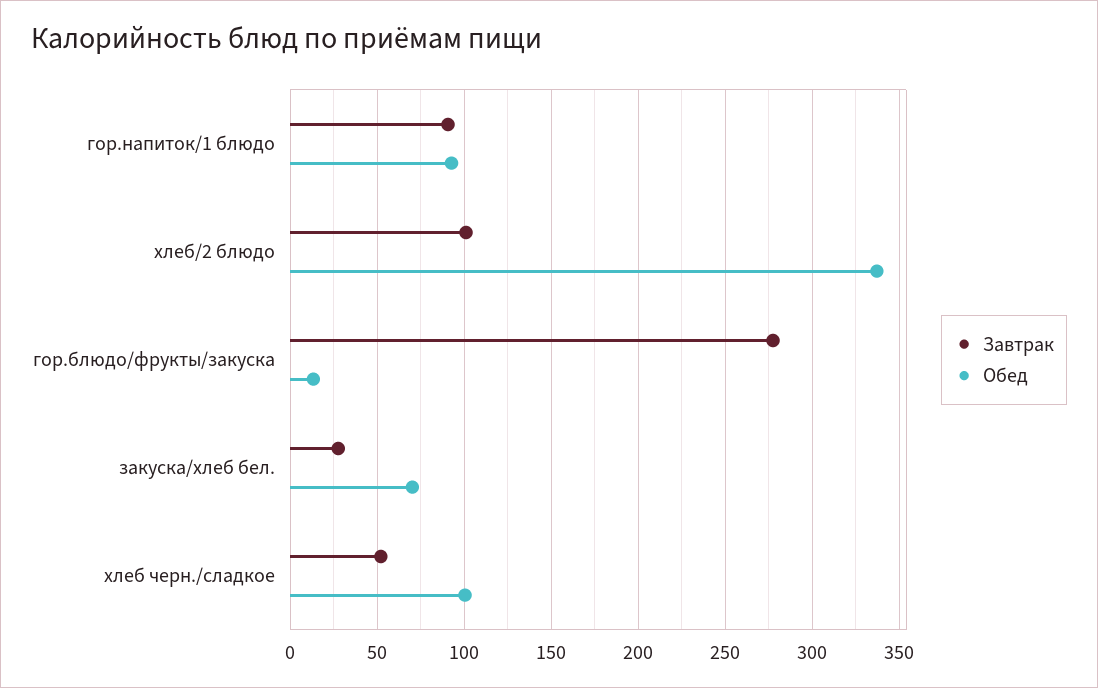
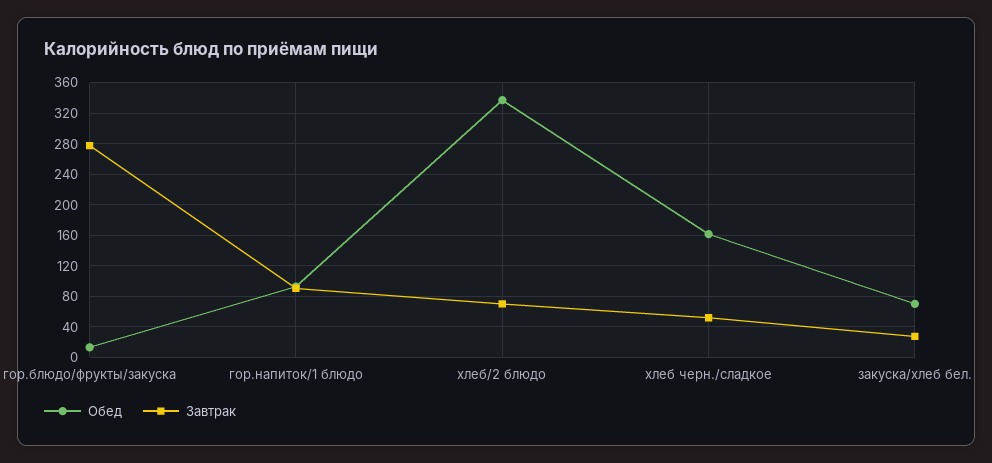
Завтрак, хлеб/2 блюдо: 100 -> 70
Обед, хлеб черн./сладкое: 100 -> 160

